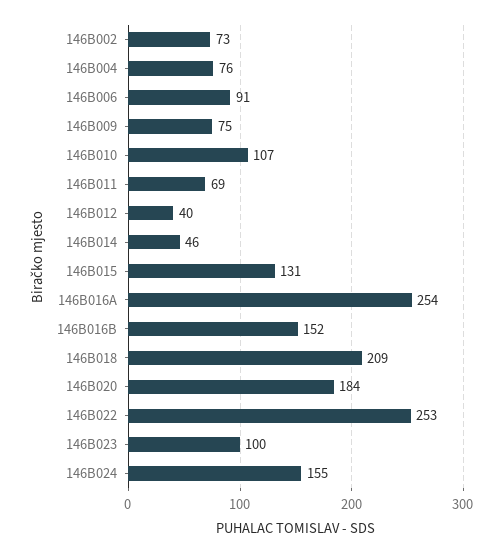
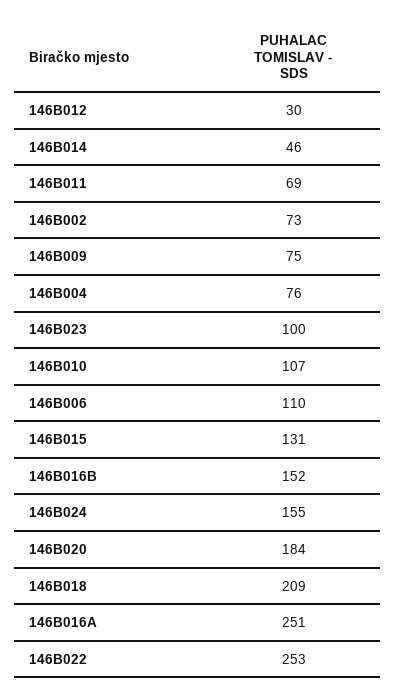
146B006: 91 -> 110
146B012: 40 -> 30
146B016A: 254 -> 251

